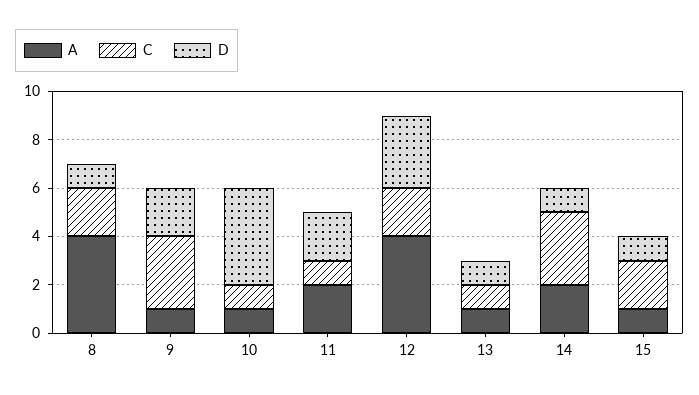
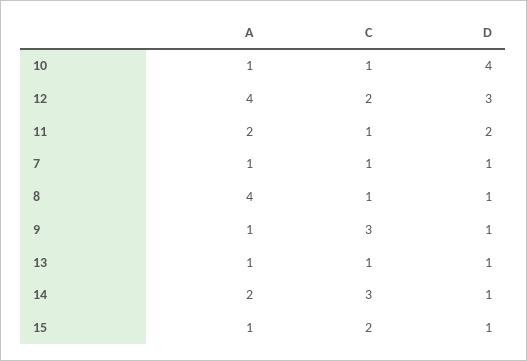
C, 8: 2 -> 1
D, 9: 2 -> 1
A, 7: none -> 1
C, 7: none -> 1
D, 7: none -> 1

